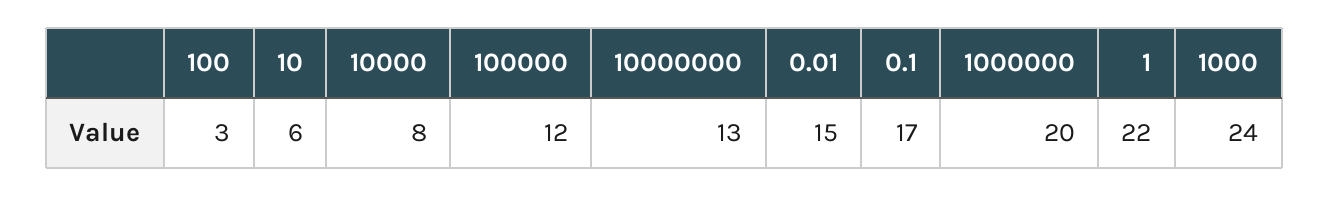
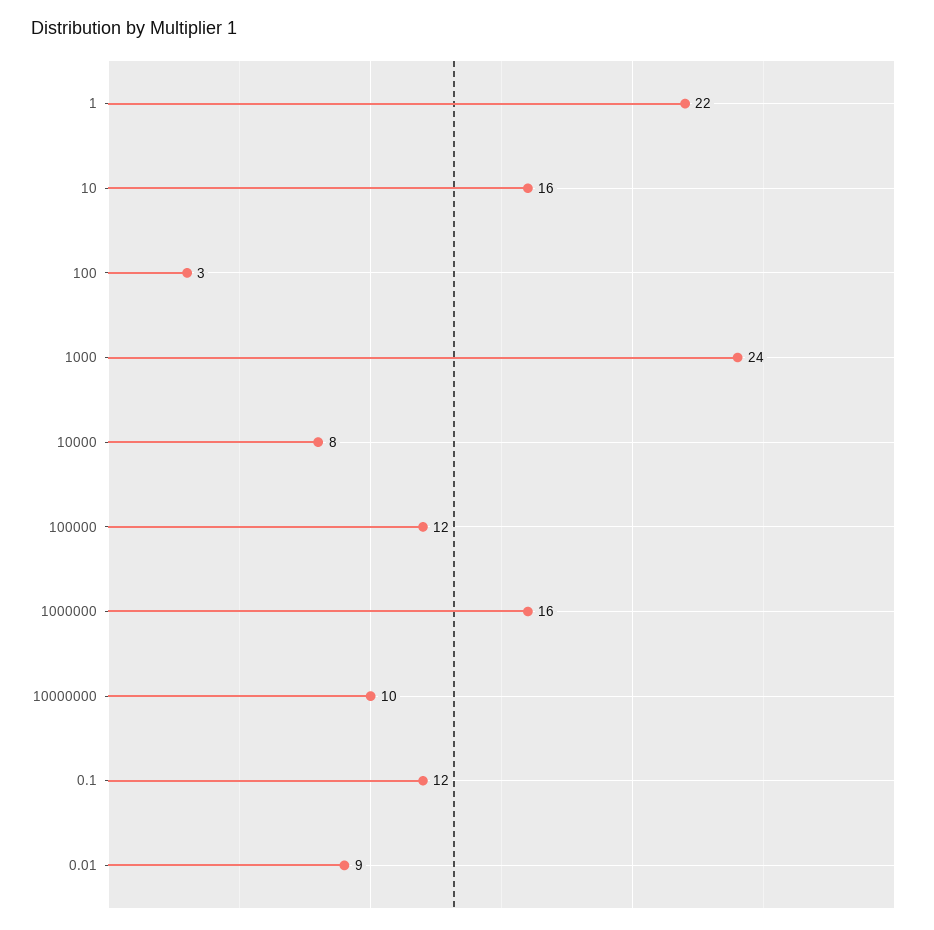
10: 6 -> 16
10000000: 13 -> 10
0.01: 15 -> 9
0.1: 17 -> 12
1000000: 20 -> 16

